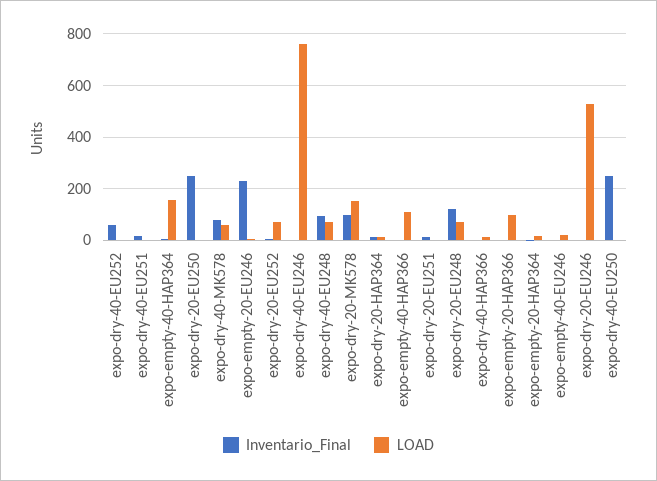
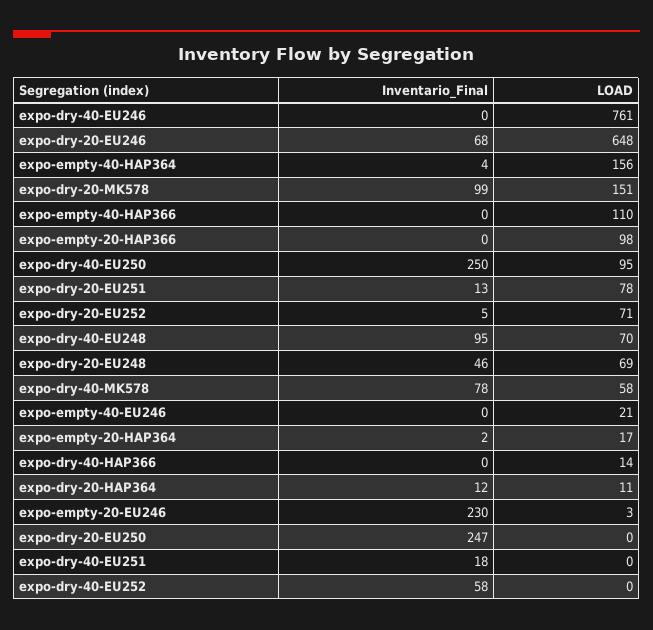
LOAD, expo-dry-20-EU251: 0 -> 78
Inventario_Final, expo-dry-20-EU248: 125 -> 46
Inventario_Final, expo-dry-20-EU246: 0 -> 68
LOAD, expo-dry-20-EU246: 525 -> 648
LOAD, expo-dry-40-EU250: 0 -> 95

